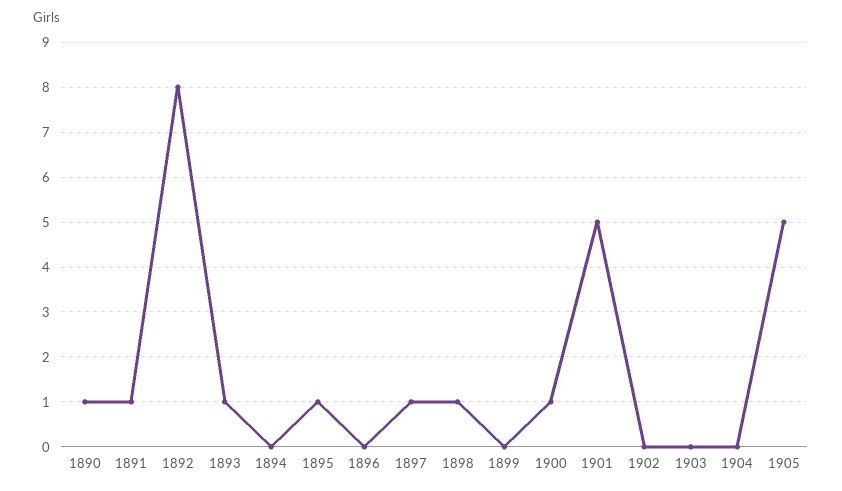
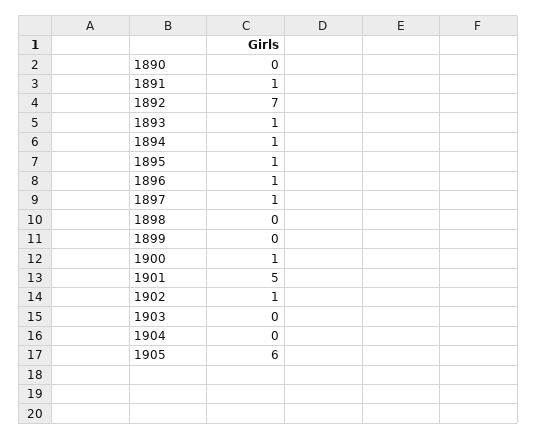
1890: 1 -> 0
1892: 8 -> 7
1894: 0 -> 1
1896: 0 -> 1
1898: 1 -> 0
1902: 0 -> 1
1905: 5 -> 6

